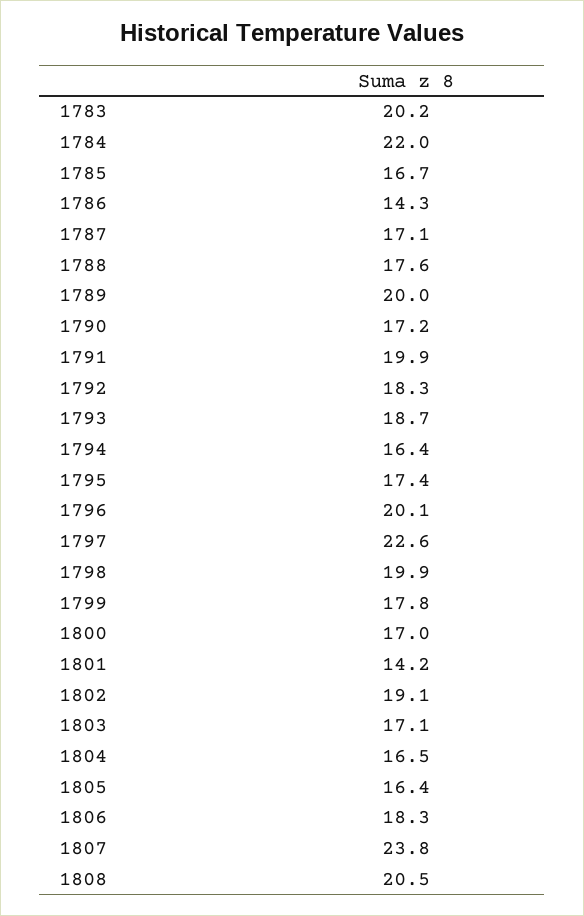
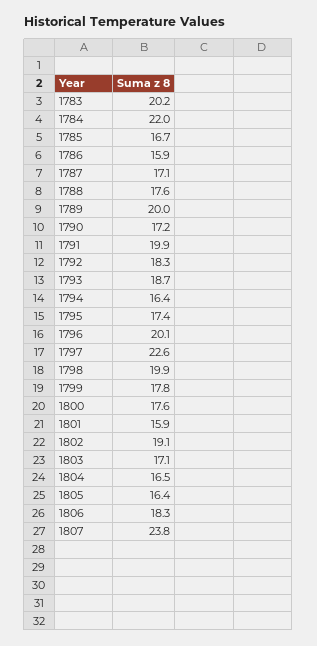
1786: 14.3 -> 15.9
1800: 17 -> 17.6
1801: 14.2 -> 15.9
1808: 20.5 -> none

